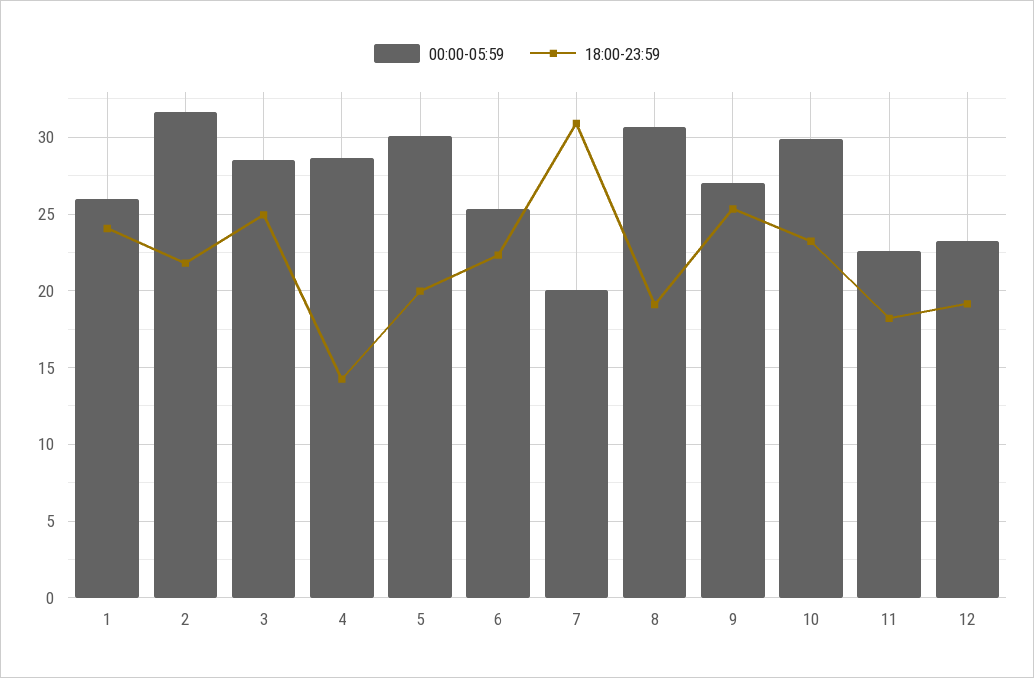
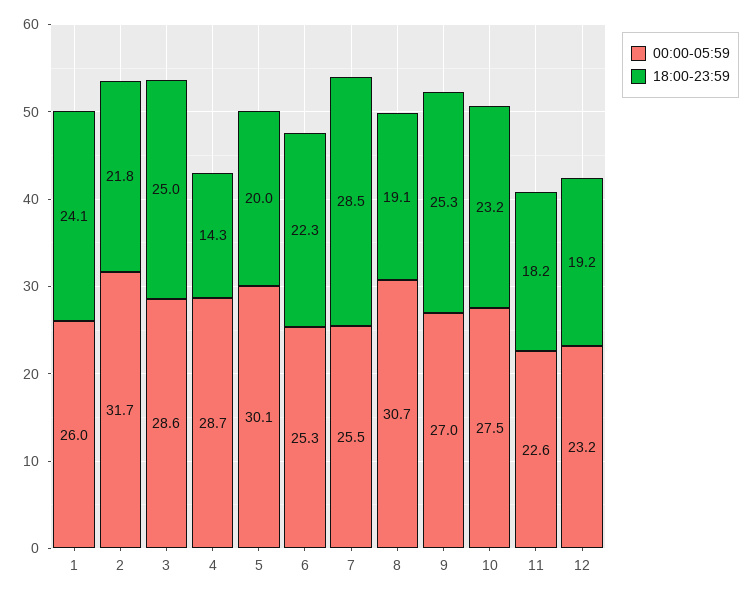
00:00-05:59, 7: 20 -> 25.5
18:00-23:59, 7: 31 -> 28.5
00:00-05:59, 10: 30 -> 27.5

